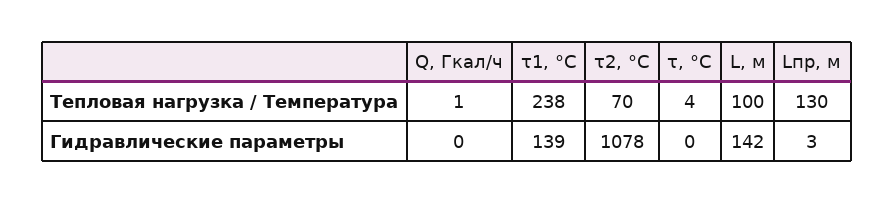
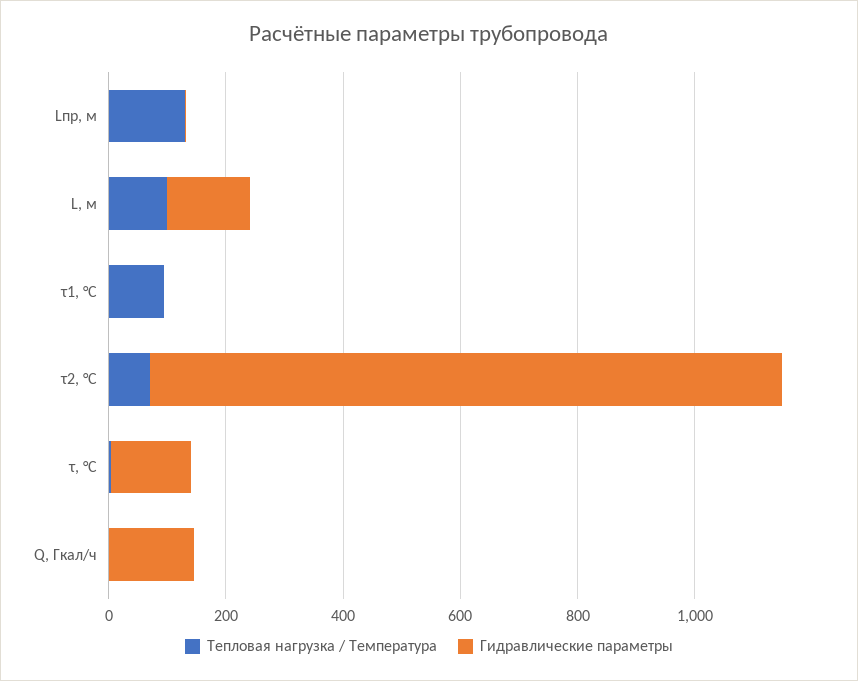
Тепловая нагрузка / Температура, τ1, °С: 238 -> 100
Гидравлические параметры, Q, Гкал/ч: 0 -> 150
Гидравлические параметры, τ1, °С: 139 -> 0
Гидравлические параметры, τ, °С: 0 -> 150

